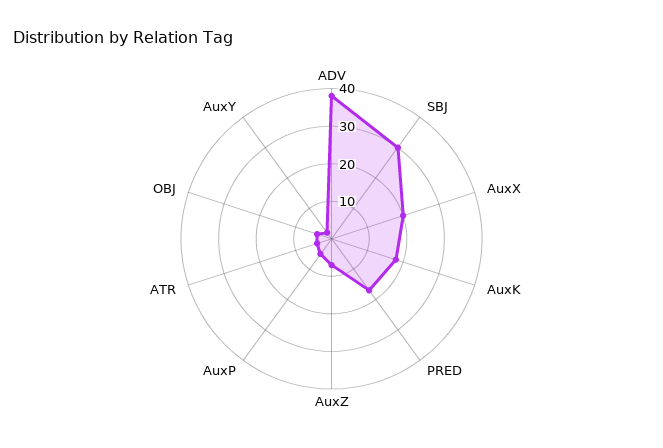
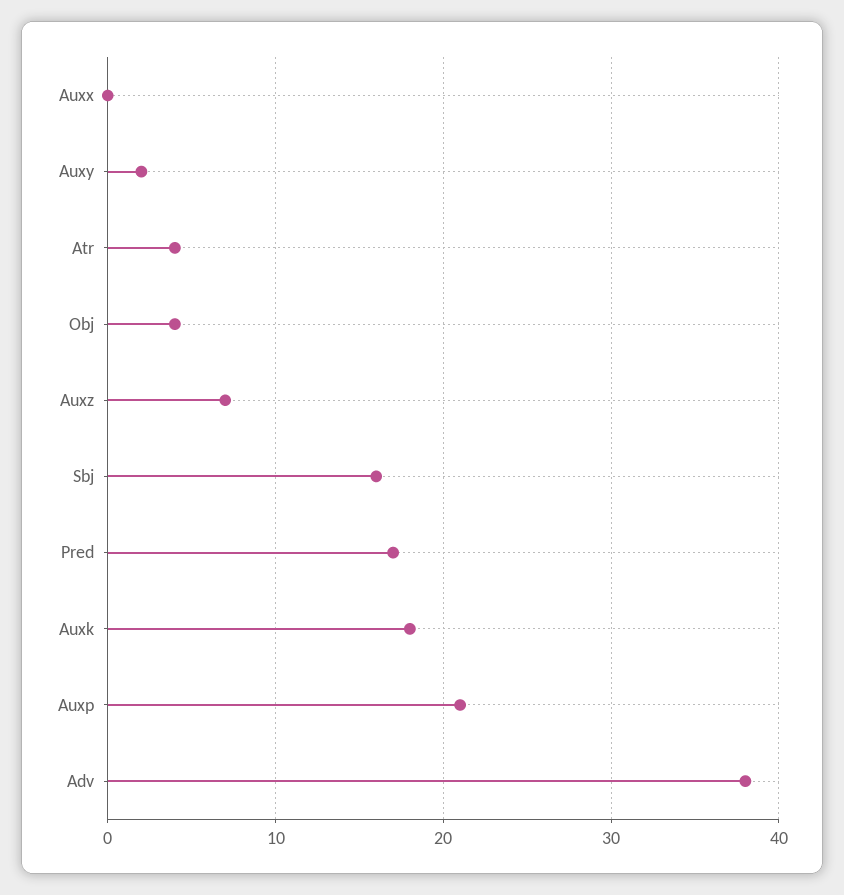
SBJ: 30 -> 16
AuxX: 20 -> 0
AuxP: 5 -> 21

